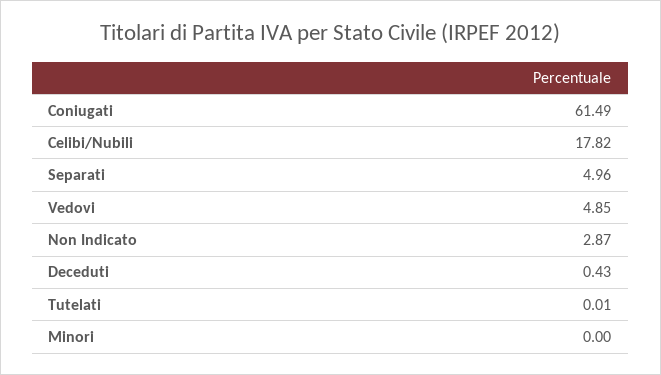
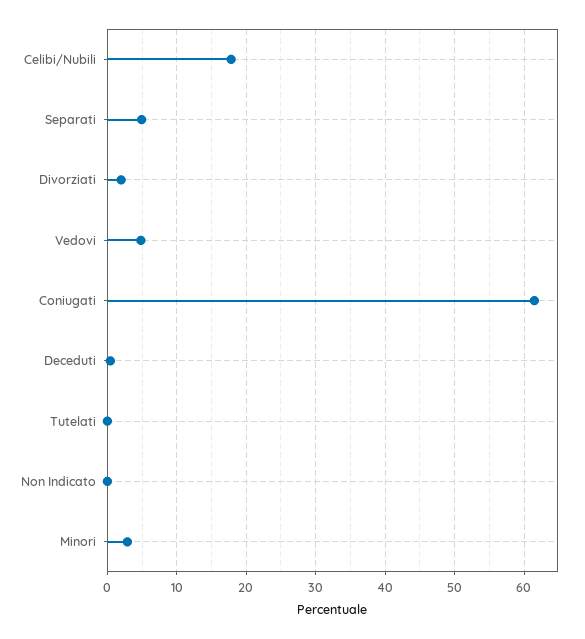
Non Indicato: 2.87 -> 0
Minori: 0 -> 3
Divorziati: none -> 2

